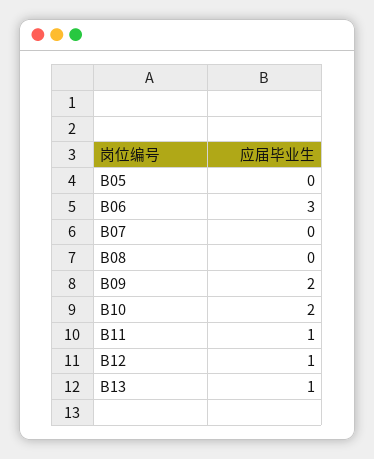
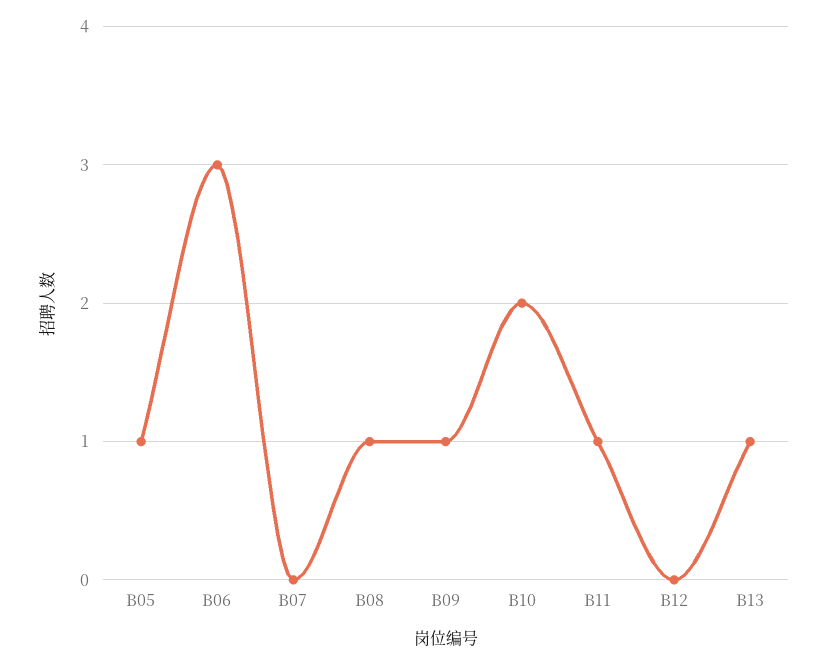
B05: 0 -> 1
B08: 0 -> 1
B09: 2 -> 1
B12: 1 -> 0

